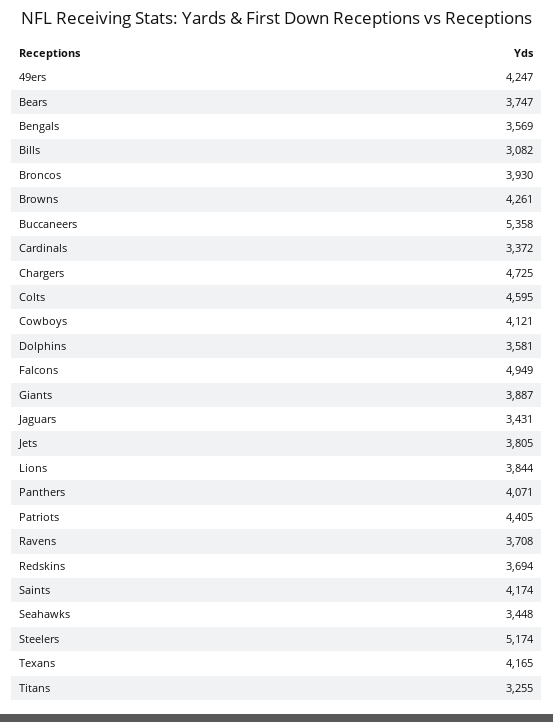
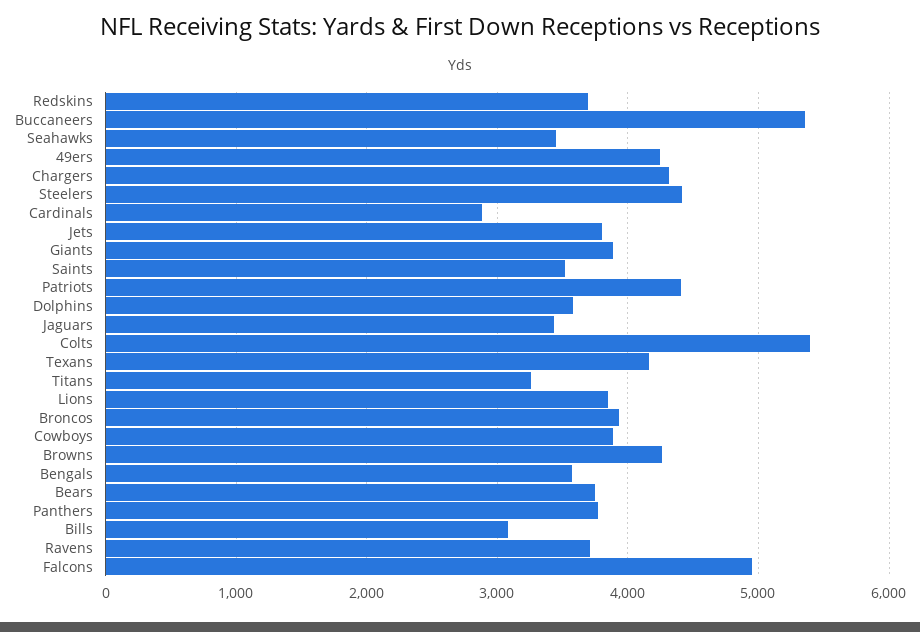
Cardinals: 3372 -> 2900
Chargers: 4725 -> 4300
Colts: 4595 -> 5400
Cowboys: 4121 -> 3900
Panthers: 4071 -> 3800
Saints: 4174 -> 3500
Steelers: 5174 -> 4400

